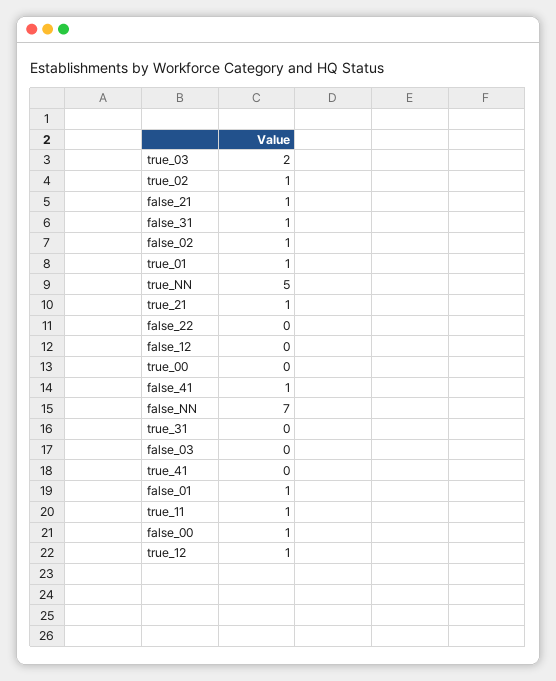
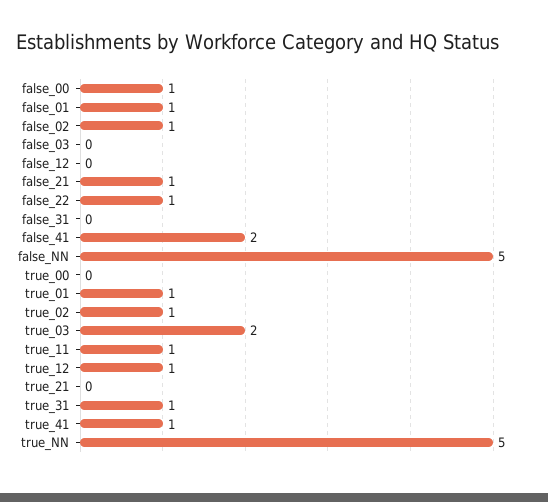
false_31: 1 -> 0
true_21: 1 -> 0
false_22: 0 -> 1
false_41: 1 -> 2
false_NN: 7 -> 5
true_31: 0 -> 1
true_41: 0 -> 1

